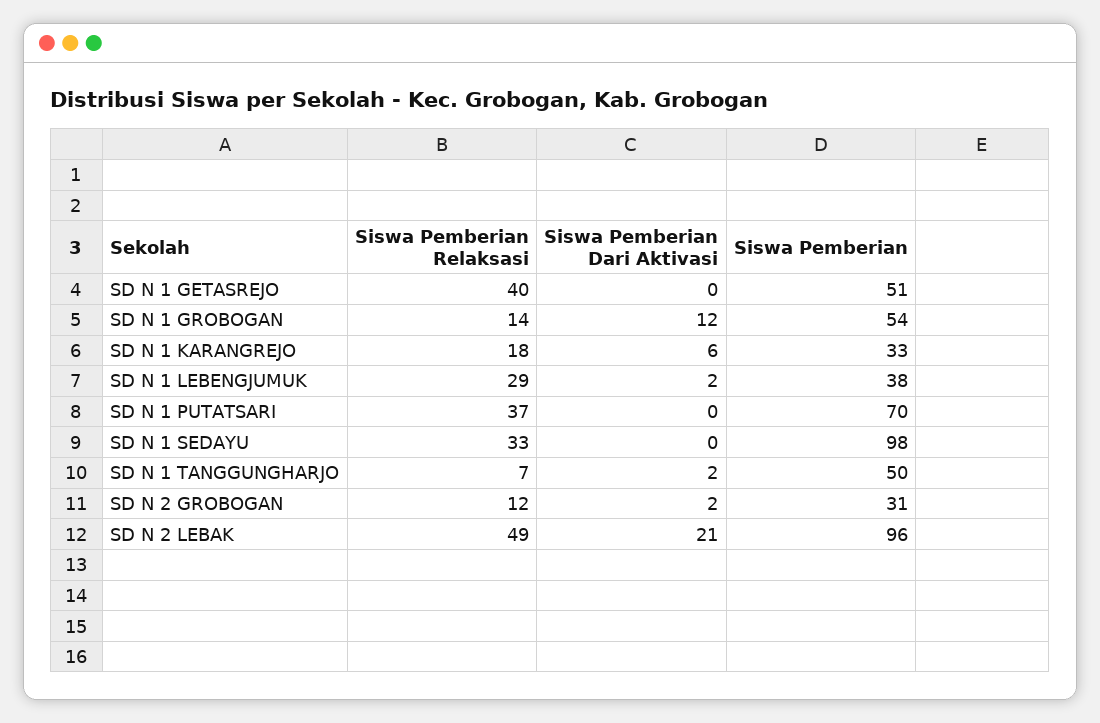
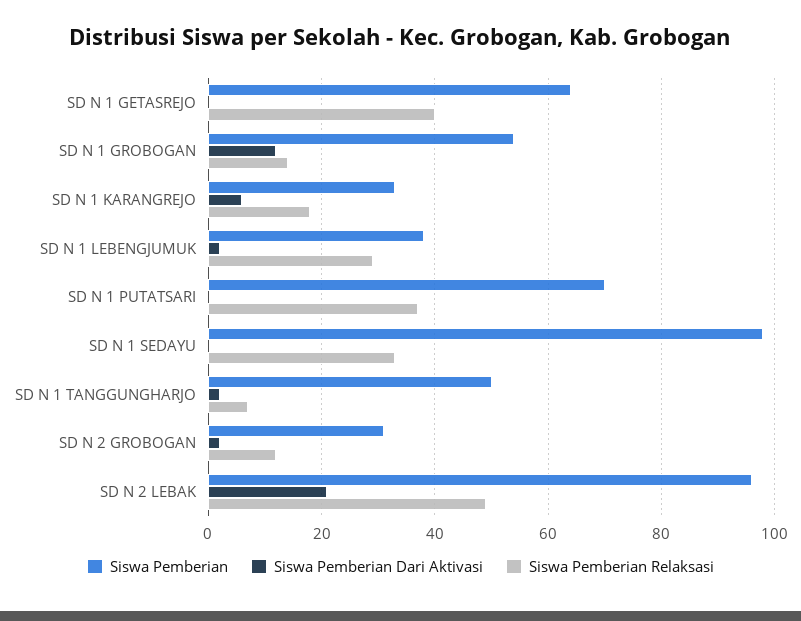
Siswa Pemberian, SD N 1 GETASREJO: 51 -> 65

